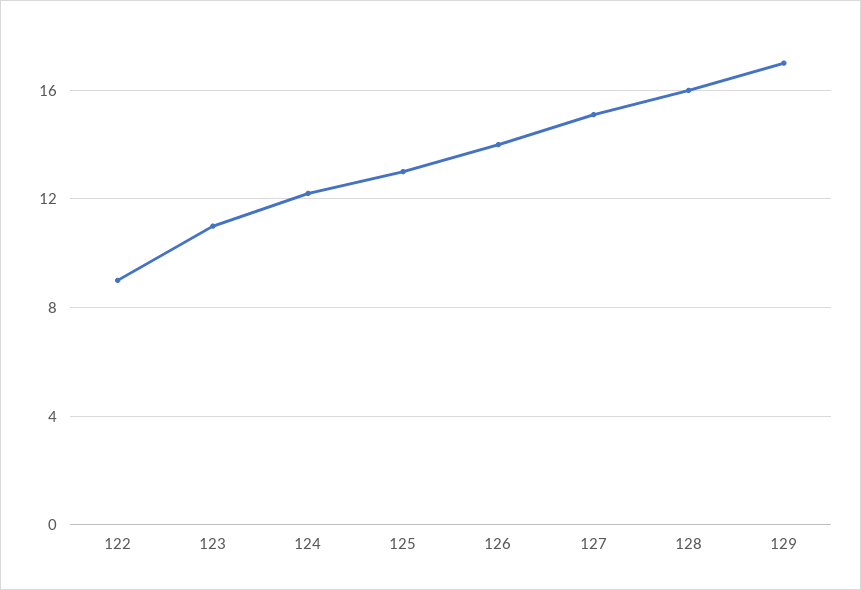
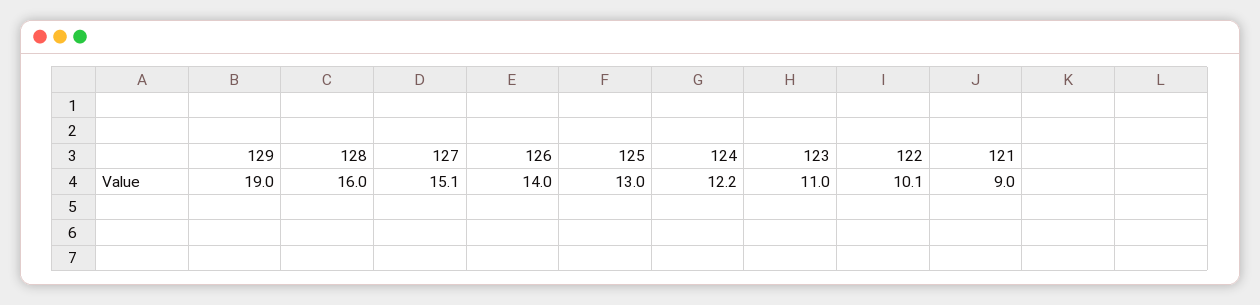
122: 9 -> 10.1
129: 17 -> 19
121: none -> 9

